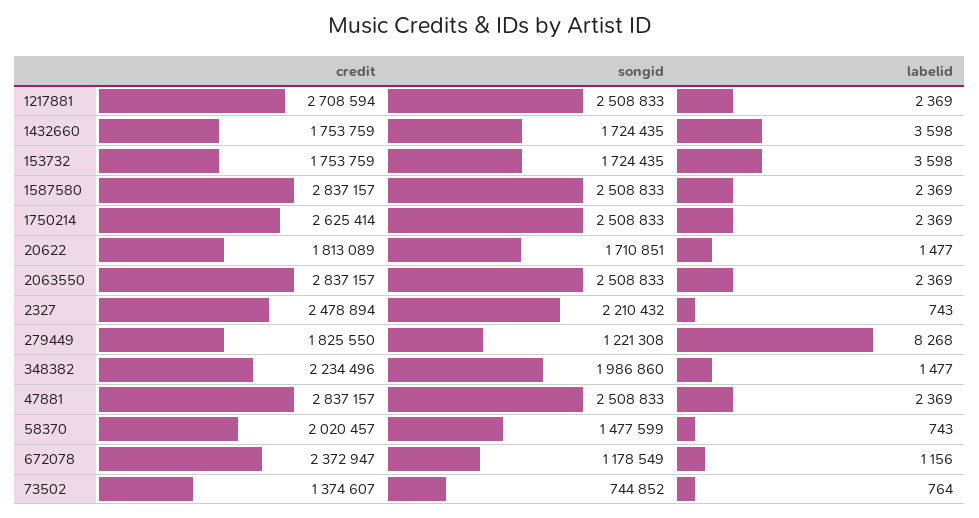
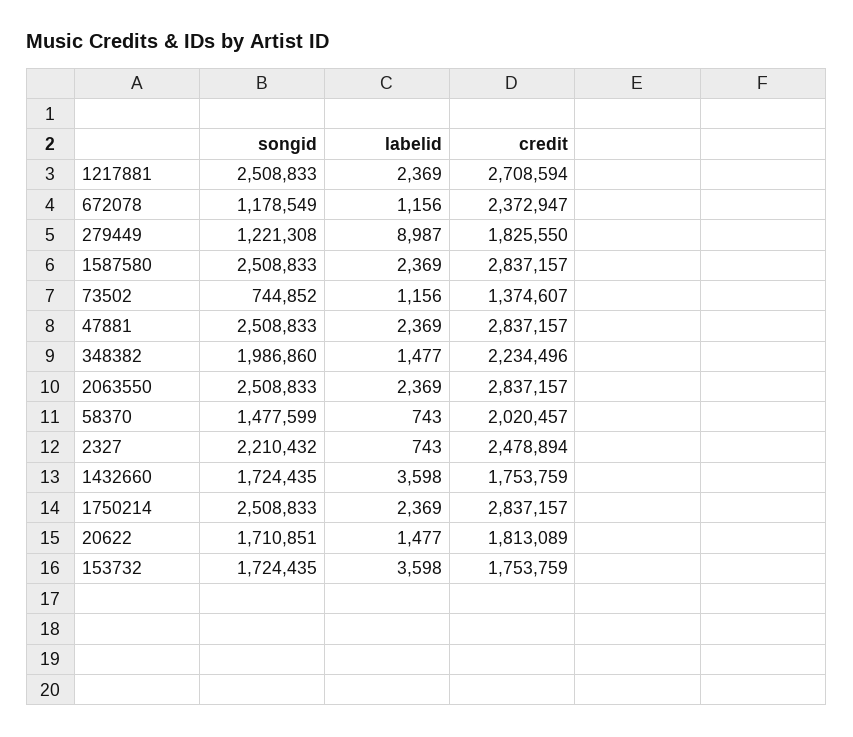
credit, 1750214: 2625414 -> 2837157
labelid, 279449: 8268 -> 8987
labelid, 73502: 764 -> 1156

